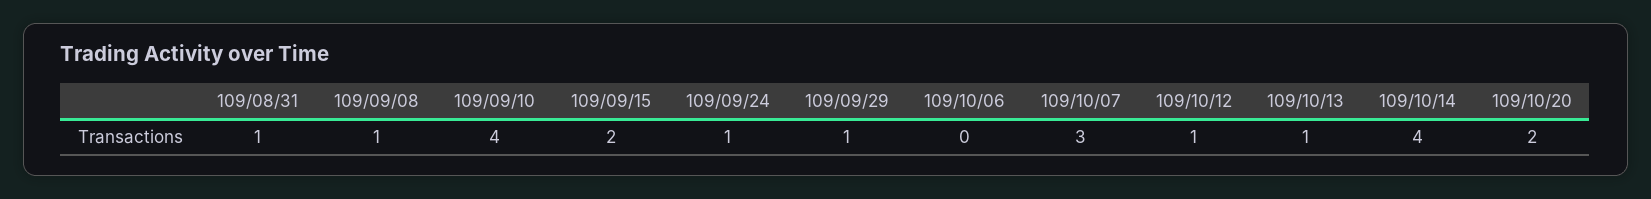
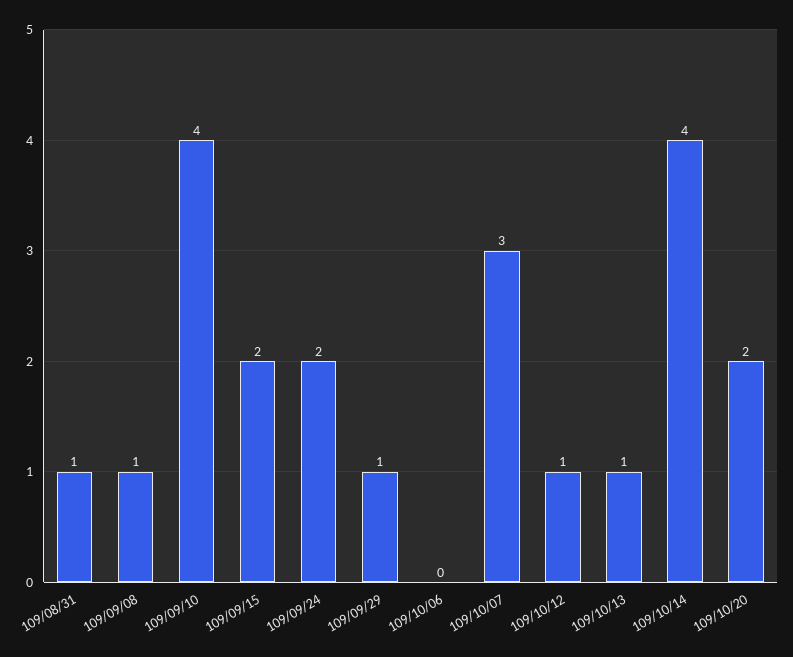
109/09/24: 1 -> 2

